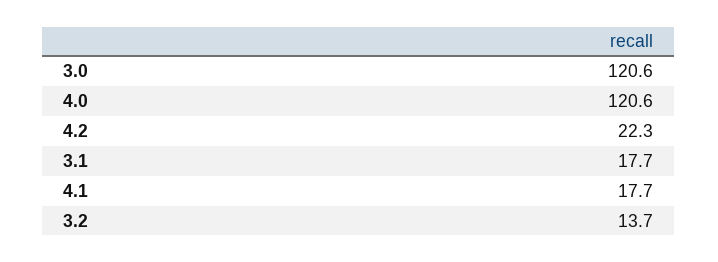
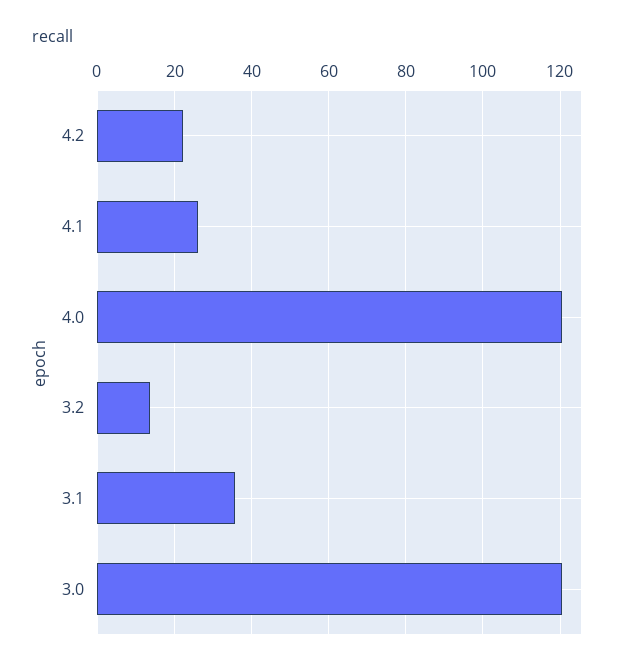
3.1: 17.7 -> 36
4.1: 17.7 -> 26

